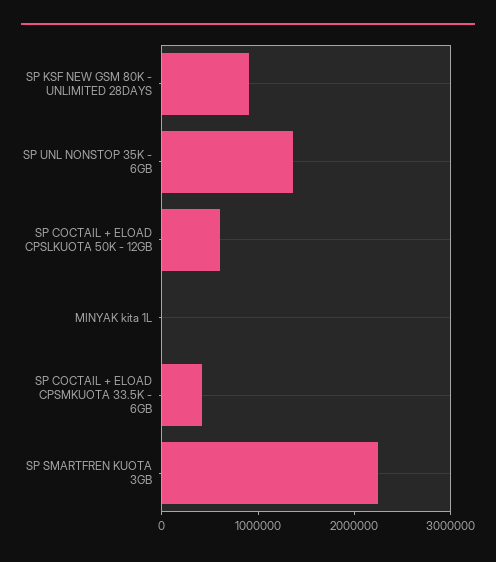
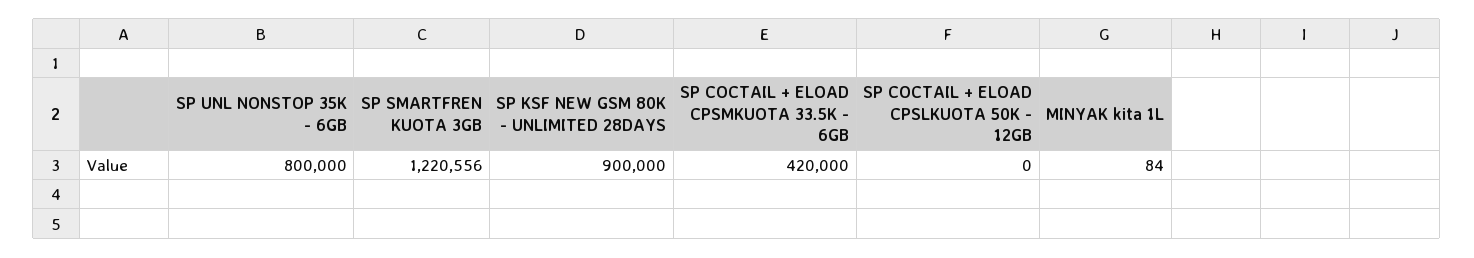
SP UNL NONSTOP 35K - 6GB: 1400000 -> 800000
SP COCTAIL + ELOAD CPSLKUOTA 50K - 12GB: 600000 -> 0
SP SMARTFREN KUOTA 3GB: 2200000 -> 1220556

